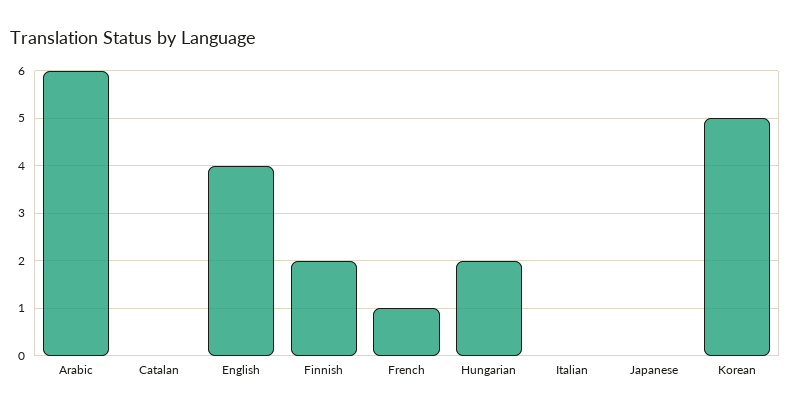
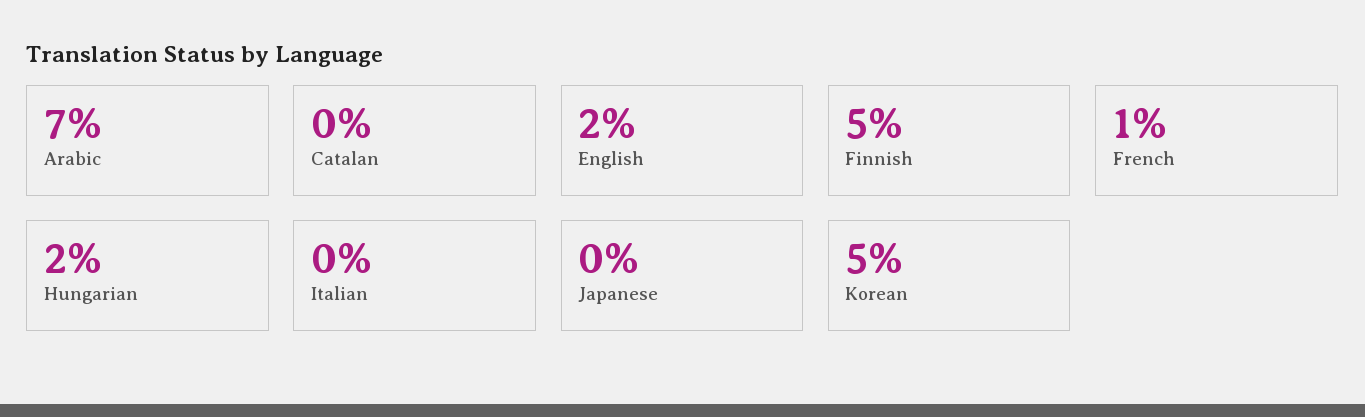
Arabic: 6 -> 7
English: 4 -> 2
Finnish: 2 -> 5

